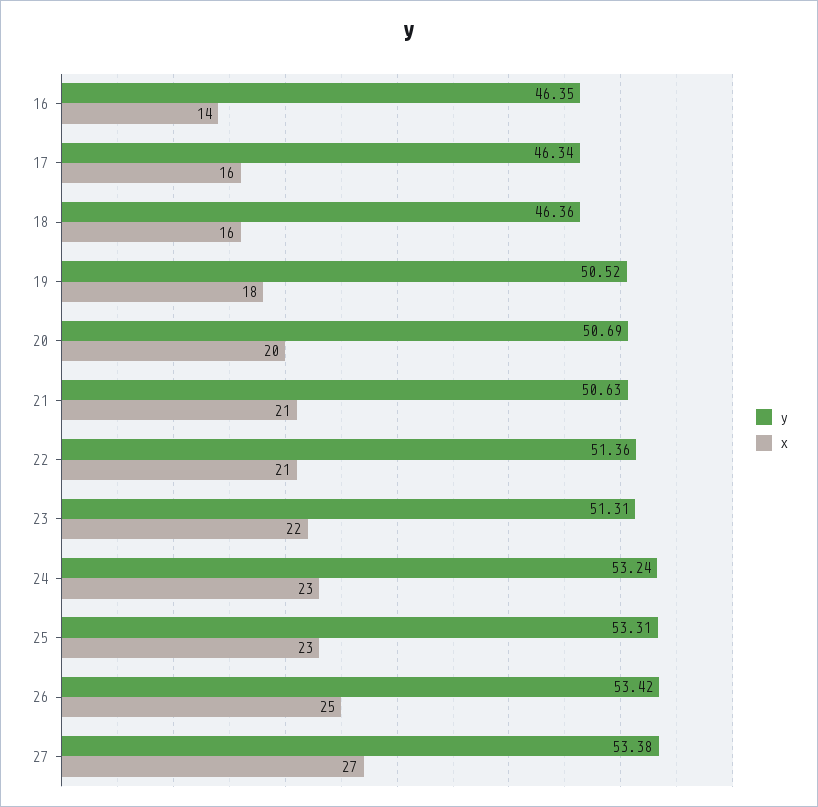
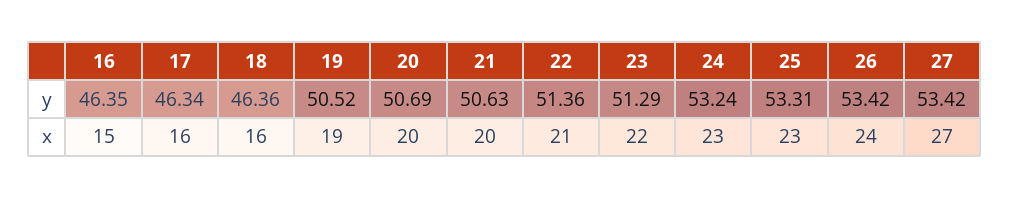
x, 16: 14 -> 15
x, 19: 18 -> 19
x, 21: 21 -> 20
y, 23: 51.31 -> 51.29
x, 26: 25 -> 24
y, 27: 53.38 -> 53.42

